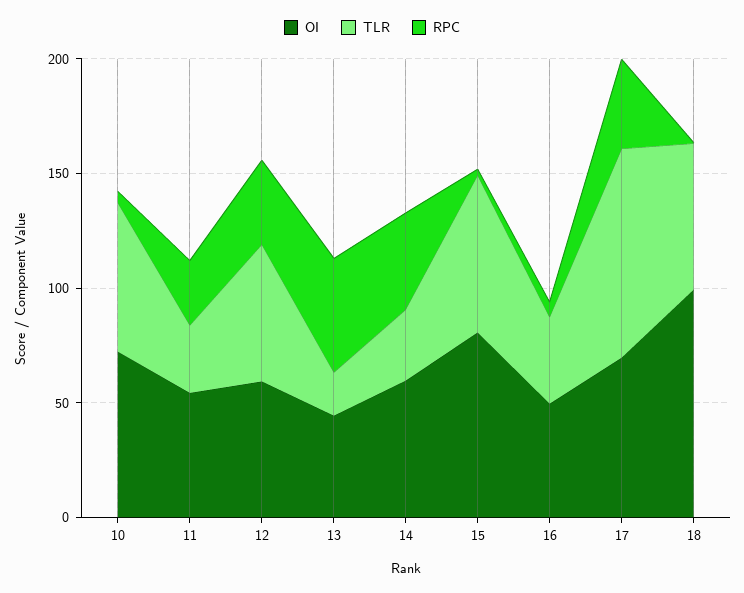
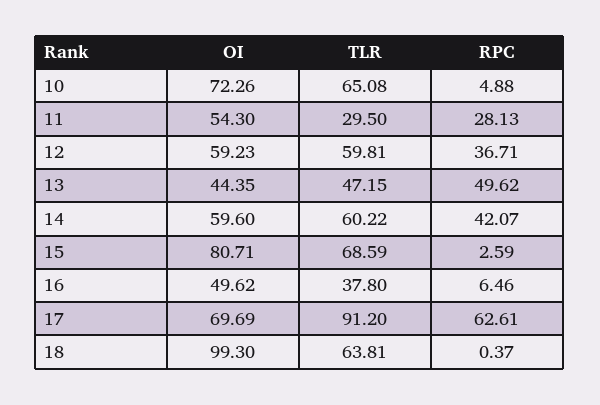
TLR, 13: 20 -> 47.15
TLR, 14: 30 -> 60.22
RPC, 17: 40 -> 62.61

